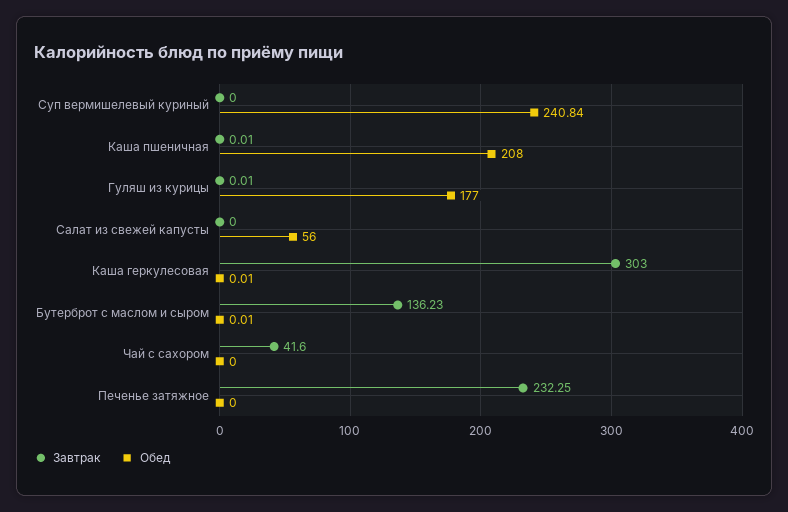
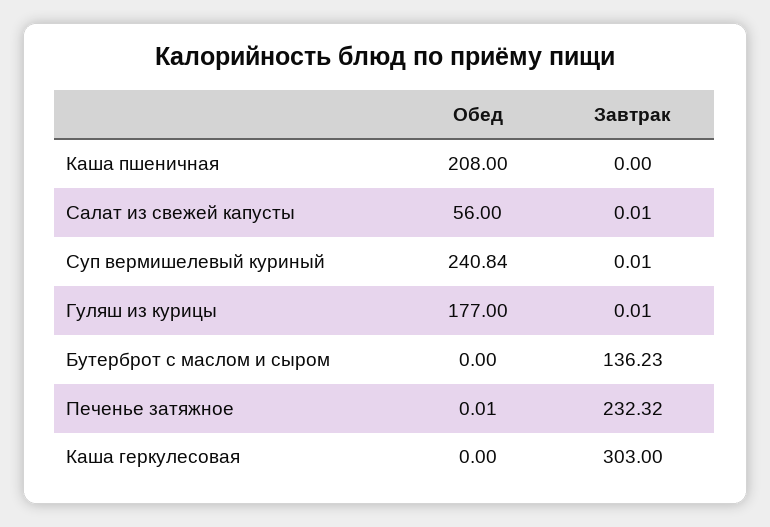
Завтрак, Суп вермишелевый куриный: 0 -> 0.01
Завтрак, Каша пшеничная: 0.01 -> 0
Завтрак, Салат из свежей капусты: 0 -> 0.01
Обед, Каша геркулесовая: 0.01 -> 0
Обед, Бутерброт с маслом и сыром: 0.01 -> 0
Завтрак, Чай с сахором: 41.6 -> none
Обед, Чай с сахором: 0 -> none
Завтрак, Печенье затяжное: 232.25 -> 232.32
Обед, Печенье затяжное: 0 -> 0.01

